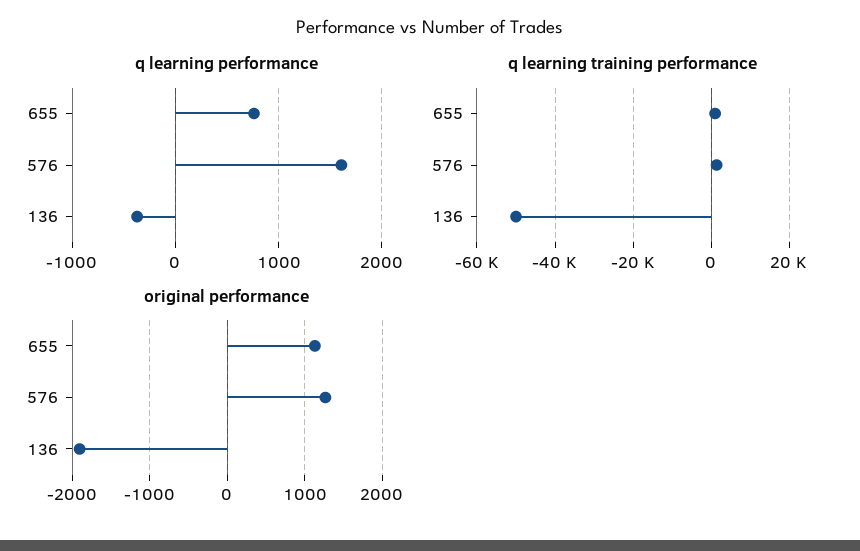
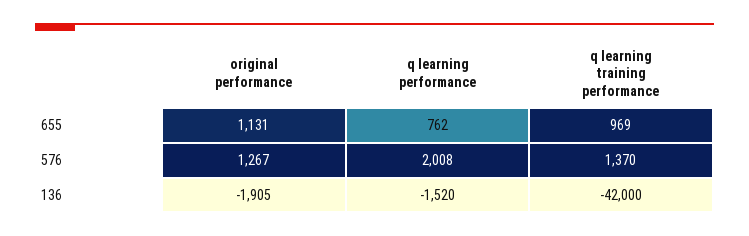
q learning performance, 576: 1600 -> 2008
q learning performance, 136: -400 -> -1520
q learning training performance, 136: -50000 -> -42000

